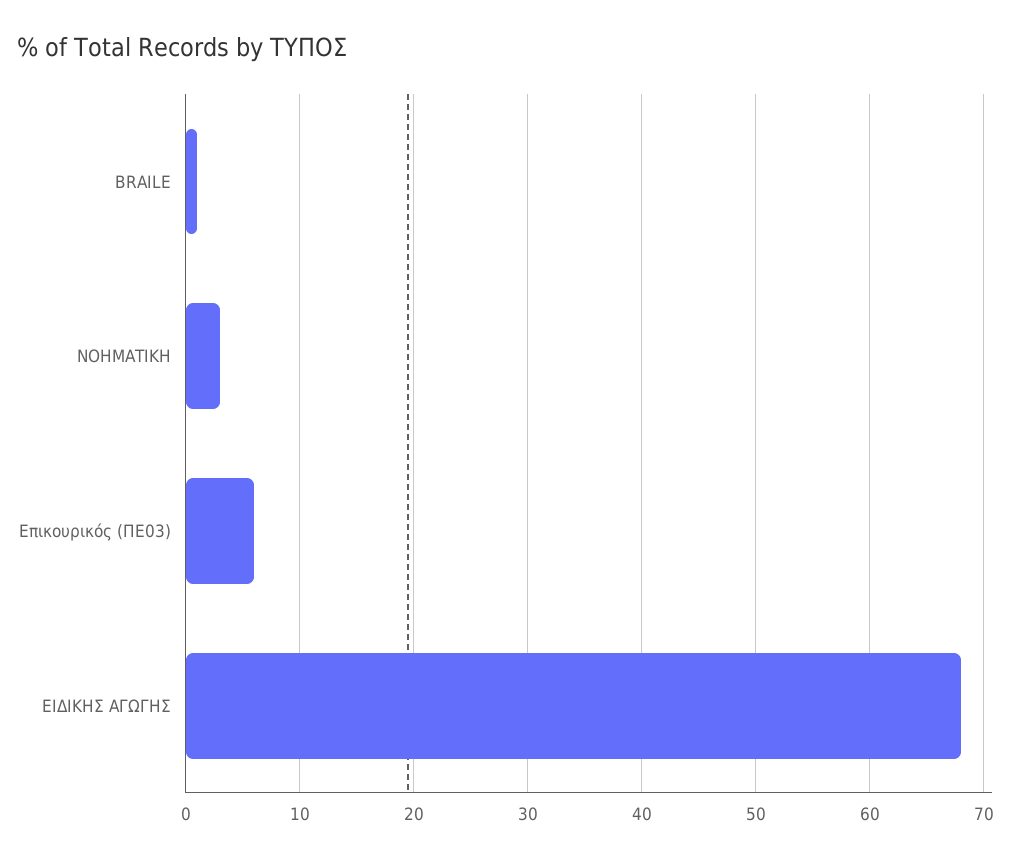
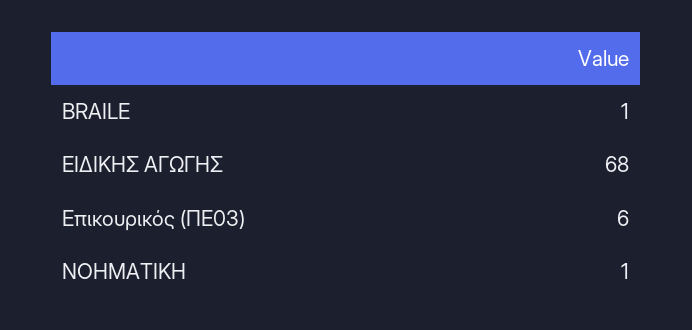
ΝΟΗΜΑΤΙΚΗ: 3 -> 1

